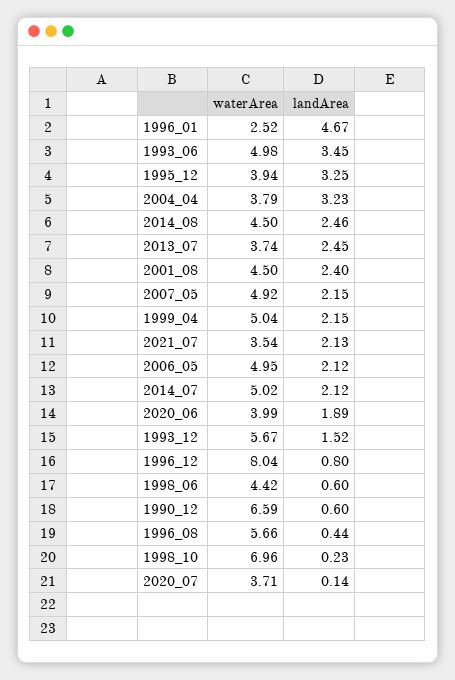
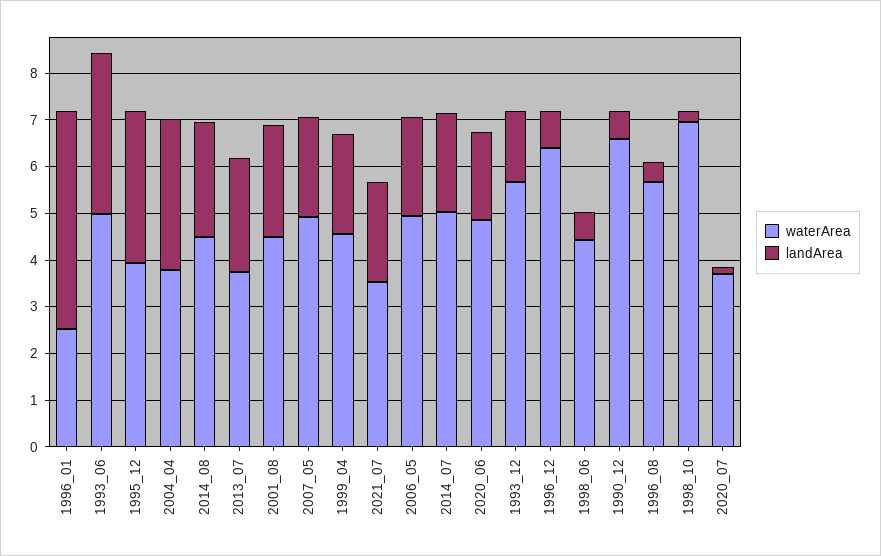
waterArea, 1999_04: 5.04 -> 4.6
waterArea, 2020_06: 3.99 -> 4.8
waterArea, 1996_12: 8.04 -> 6.4

